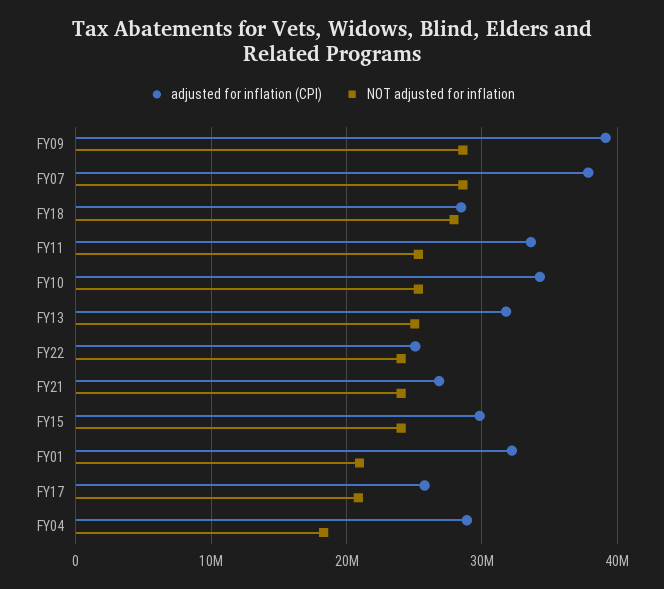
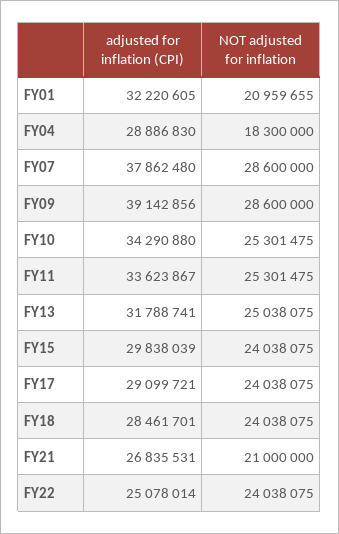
NOT adjusted for inflation, FY18: 28000000 -> 24038075
NOT adjusted for inflation, FY21: 24000000 -> 21000000
adjusted for inflation (CPI), FY17: 26000000 -> 29099721
NOT adjusted for inflation, FY17: 21000000 -> 24038075

